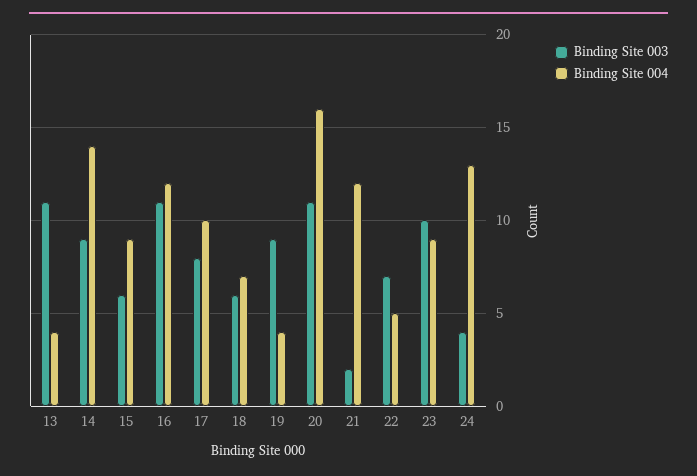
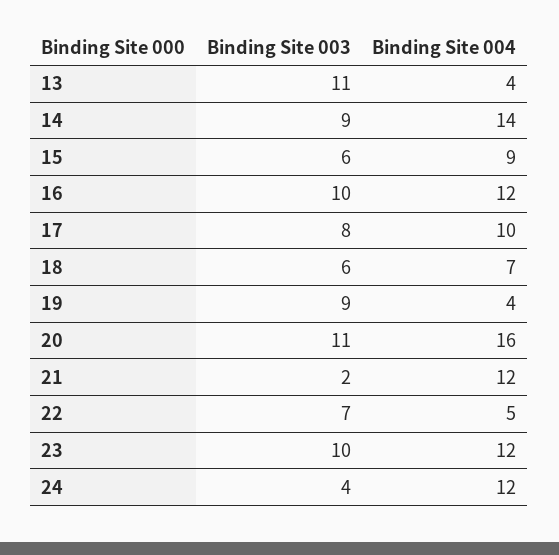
Binding Site 003, 16: 11 -> 10
Binding Site 004, 23: 9 -> 12
Binding Site 004, 24: 13 -> 12

